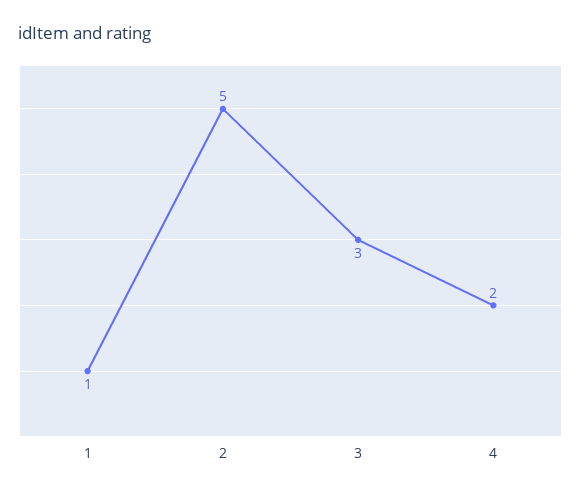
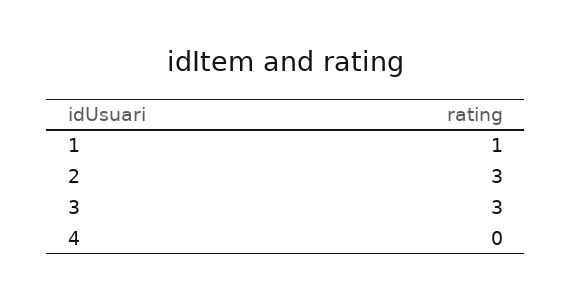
2: 5 -> 3
4: 2 -> 0

